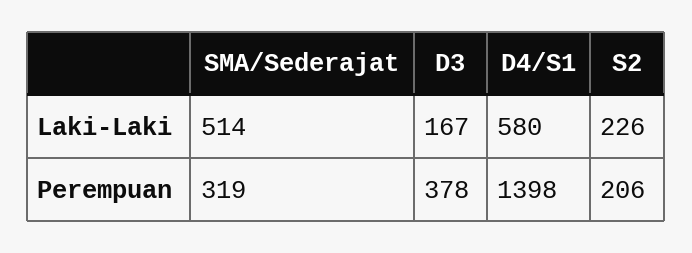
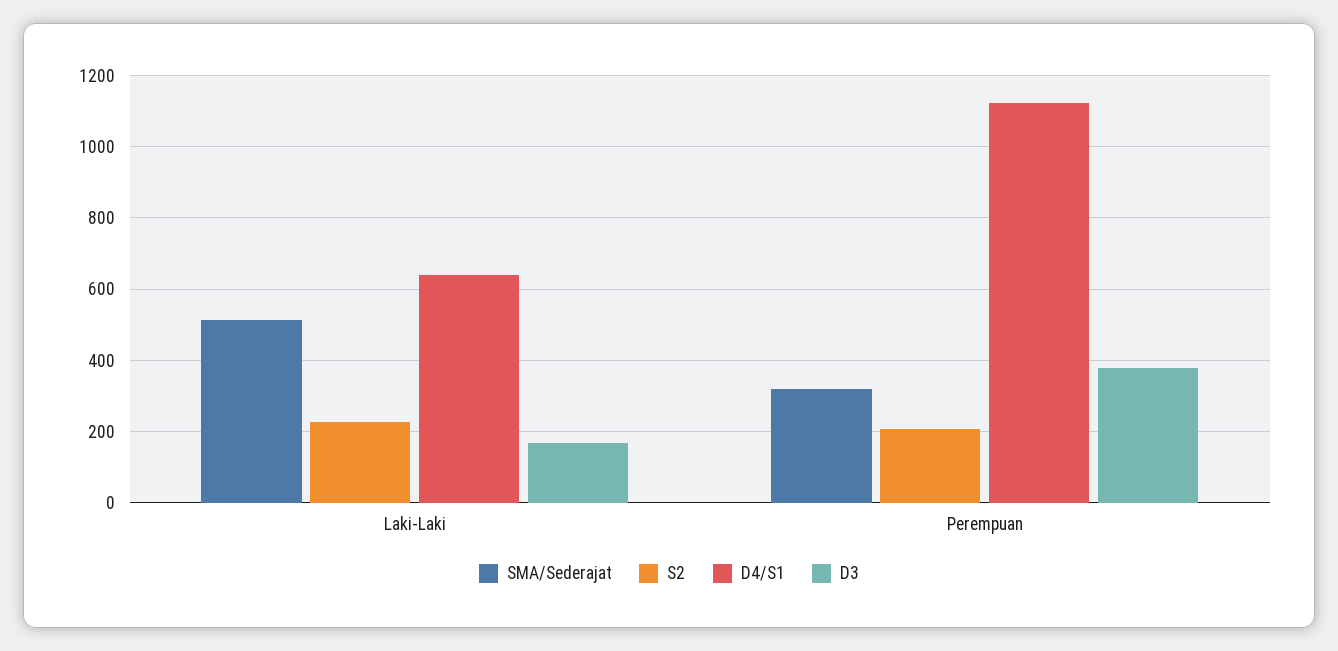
D4/S1, Laki-Laki: 580 -> 640
D4/S1, Perempuan: 1398 -> 1120

